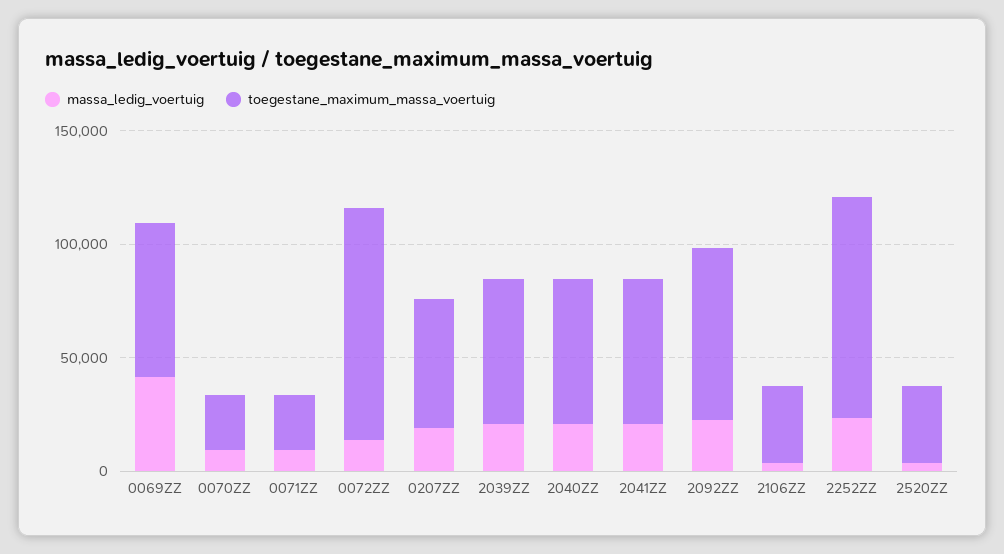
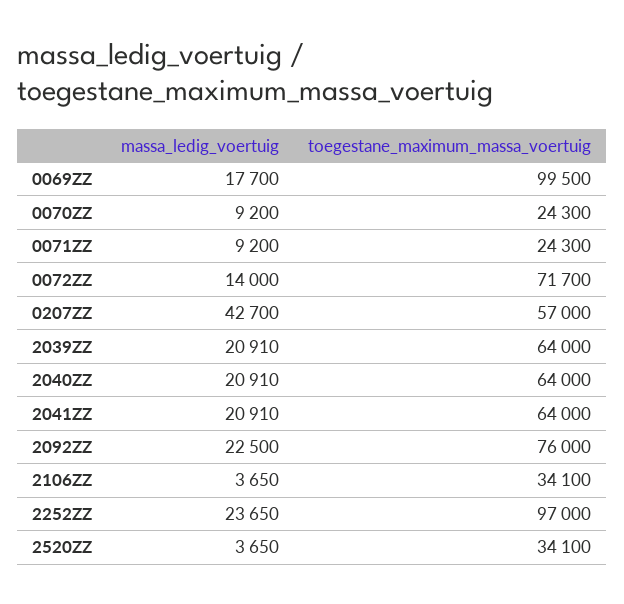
massa_ledig_voertuig, 0069ZZ: 40000 -> 17700
toegestane_maximum_massa_voertuig, 0069ZZ: 70000 -> 99500
toegestane_maximum_massa_voertuig, 0072ZZ: 100000 -> 71700
massa_ledig_voertuig, 0207ZZ: 20000 -> 42700

